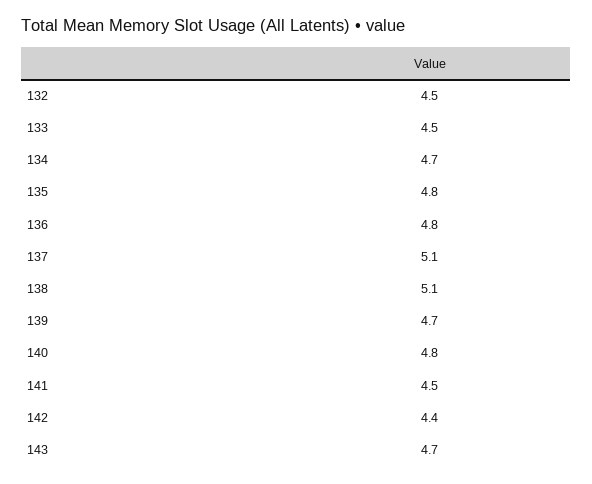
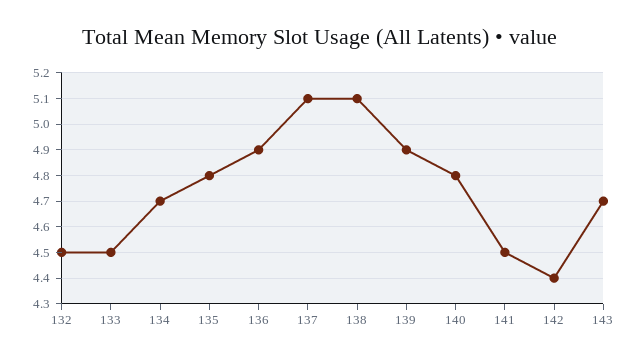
136: 4.8 -> 4.9
139: 4.7 -> 4.9

